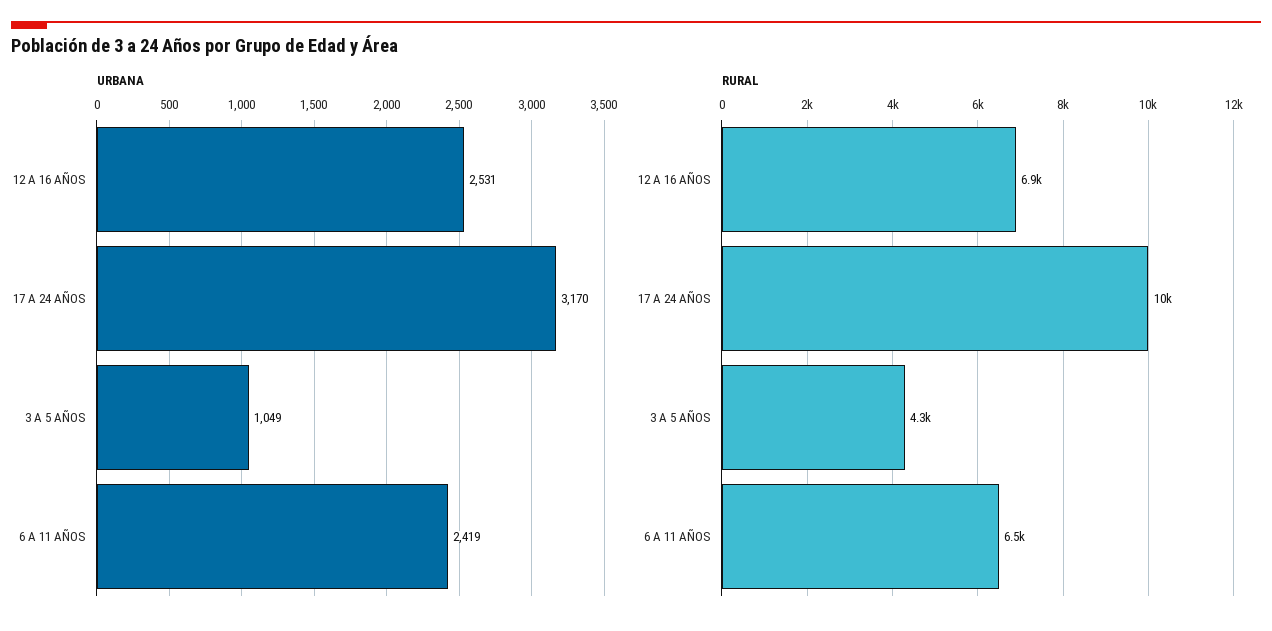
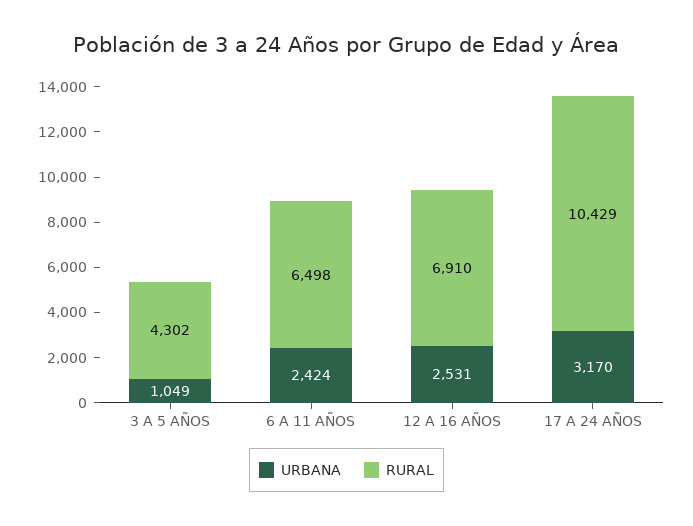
URBANA, 6 A 11 AÑOS: 2419 -> 2424

